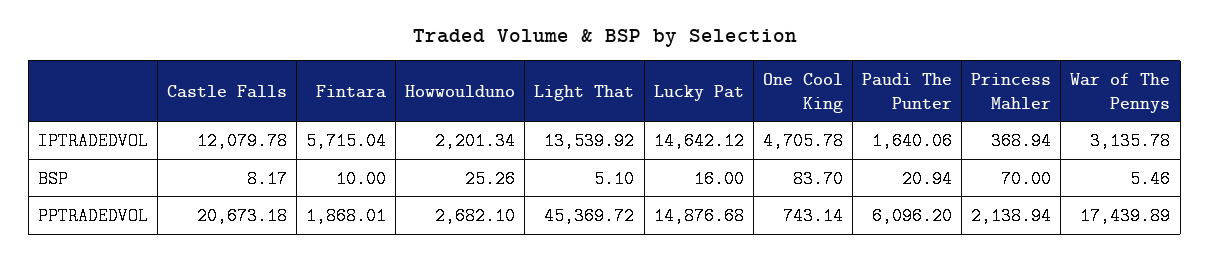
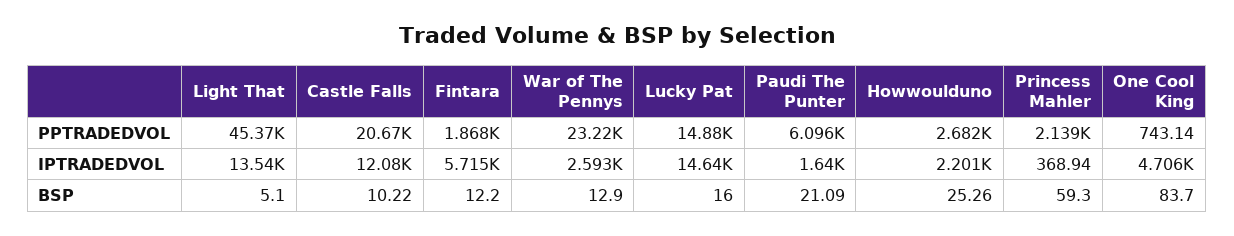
War of The Pennys, IPTRADEDVOL: 3135.78 -> 2593
Castle Falls, BSP: 8.17 -> 10.22
Fintara, BSP: 10 -> 12.2
Paudi The Punter, BSP: 20.94 -> 21.09
Princess Mahler, BSP: 70 -> 59.3
War of The Pennys, BSP: 5.46 -> 12.9
War of The Pennys, PPTRADEDVOL: 17439.89 -> 23220

